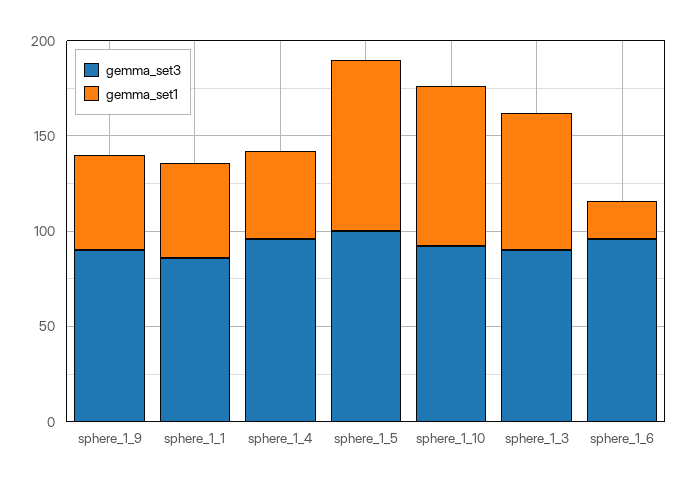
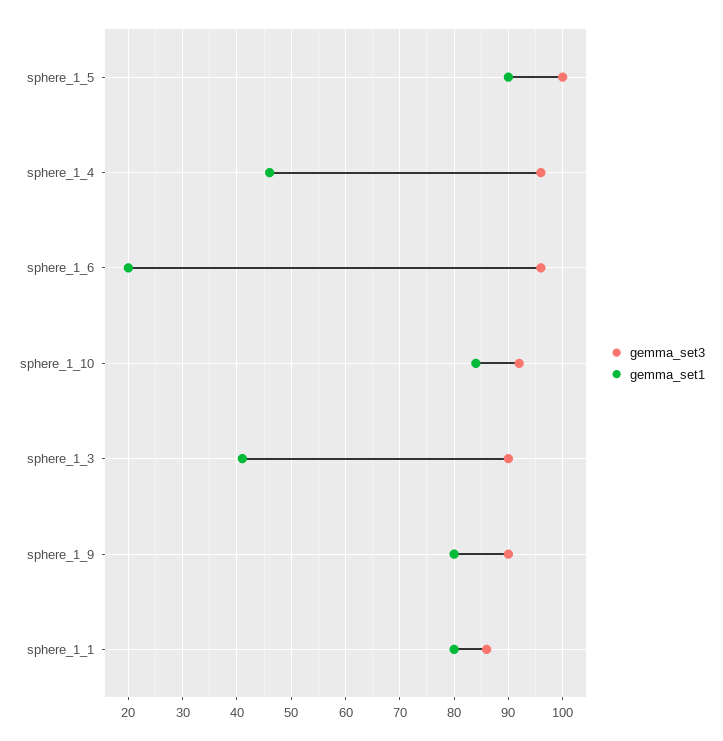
gemma_set1, sphere_1_9: 50 -> 80
gemma_set1, sphere_1_1: 50 -> 80
gemma_set1, sphere_1_3: 70 -> 40

